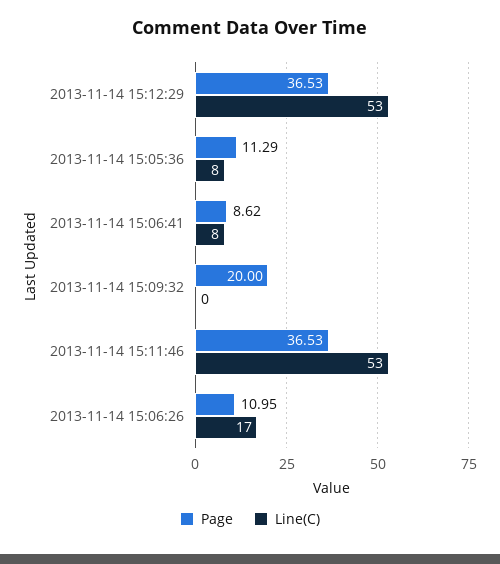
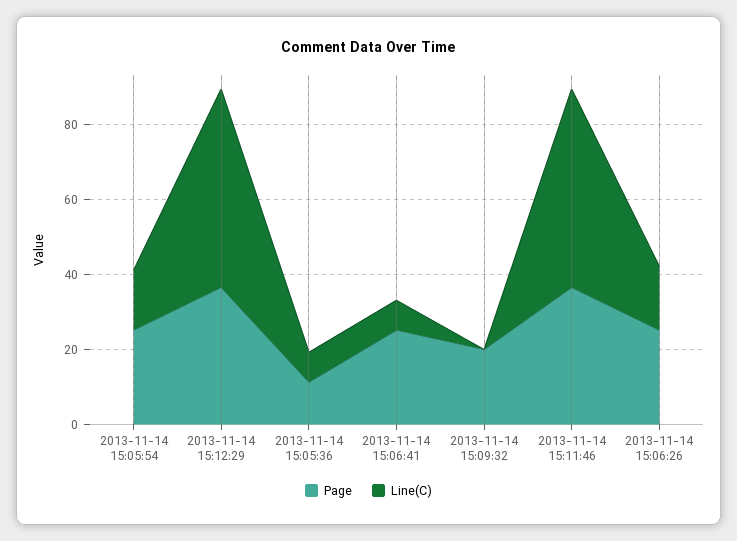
Page, 2013-11-14 15:06:41: 8.62 -> 25
Page, 2013-11-14 15:06:26: 10.95 -> 25
Page, 2013-11-14 15:05:54: none -> 25
Line(C), 2013-11-14 15:05:54: none -> 15

